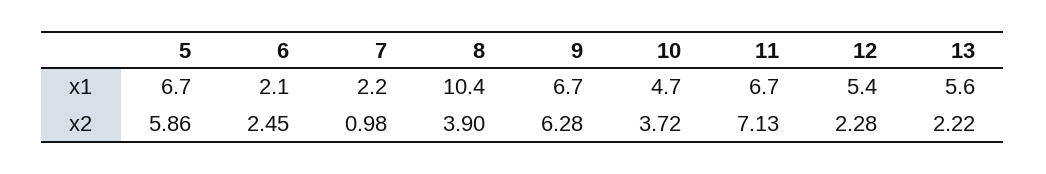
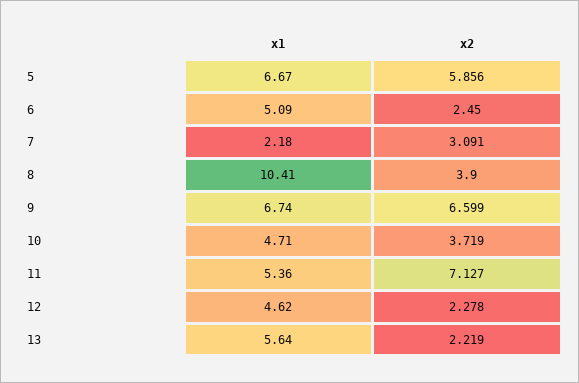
6, x1: 2.1 -> 5.09
11, x1: 6.7 -> 5.36
12, x1: 5.4 -> 4.62
7, x2: 0.98 -> 3.091
9, x2: 6.28 -> 6.599

